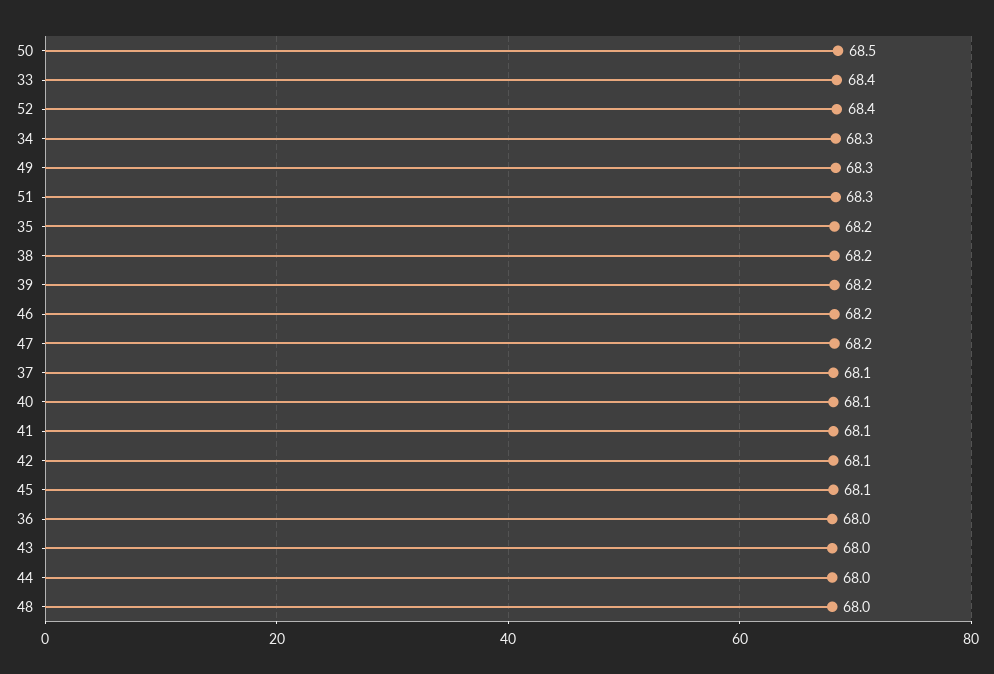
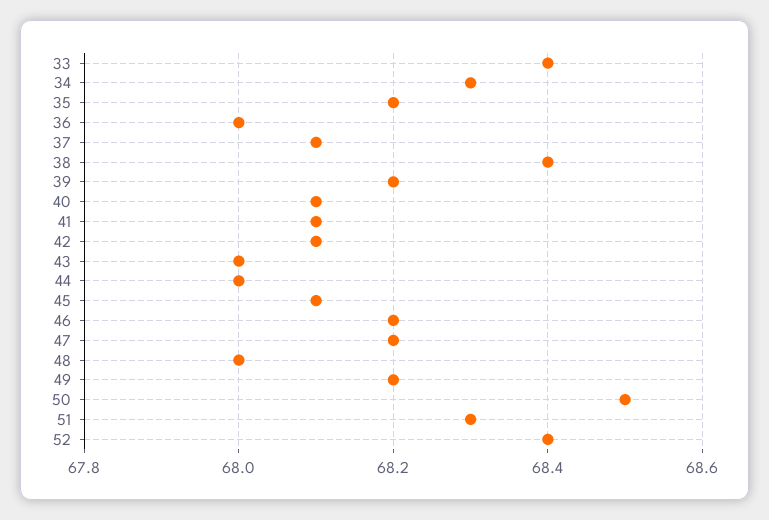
49: 68.3 -> 68.2
38: 68.2 -> 68.4

